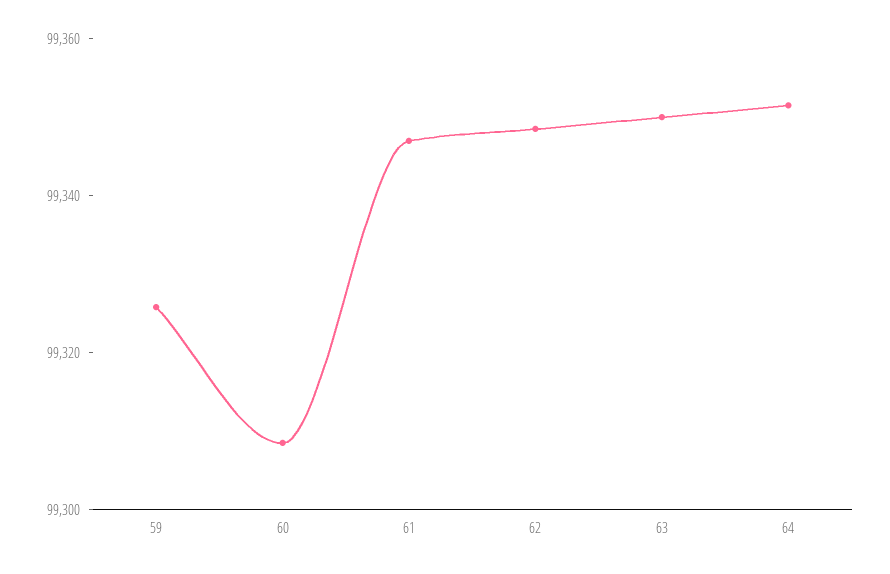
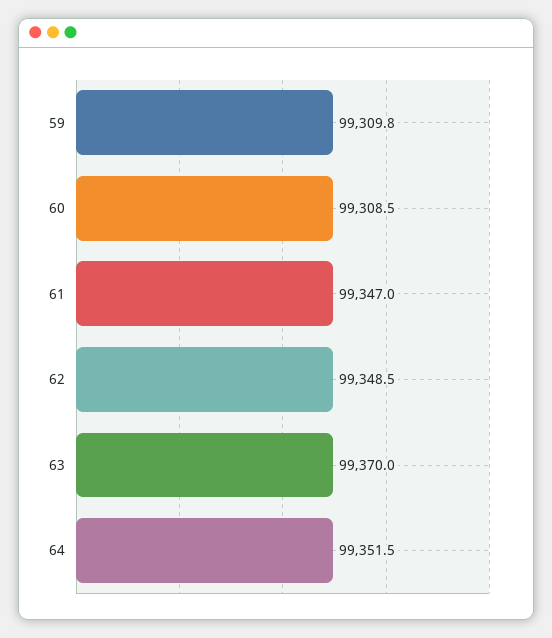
59: 99325 -> 99309.8
63: 99350 -> 99370

